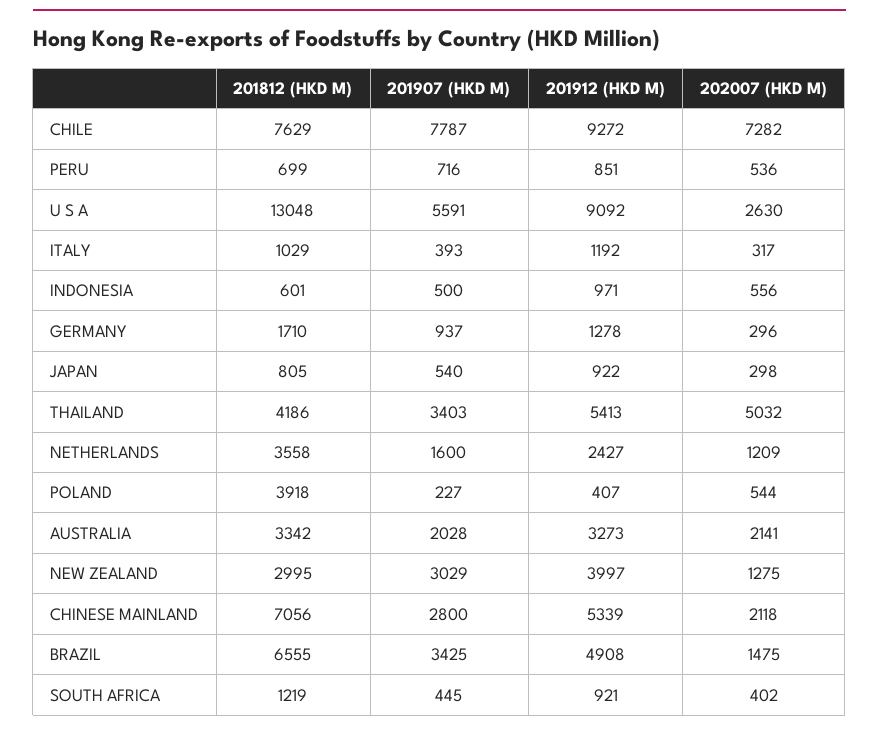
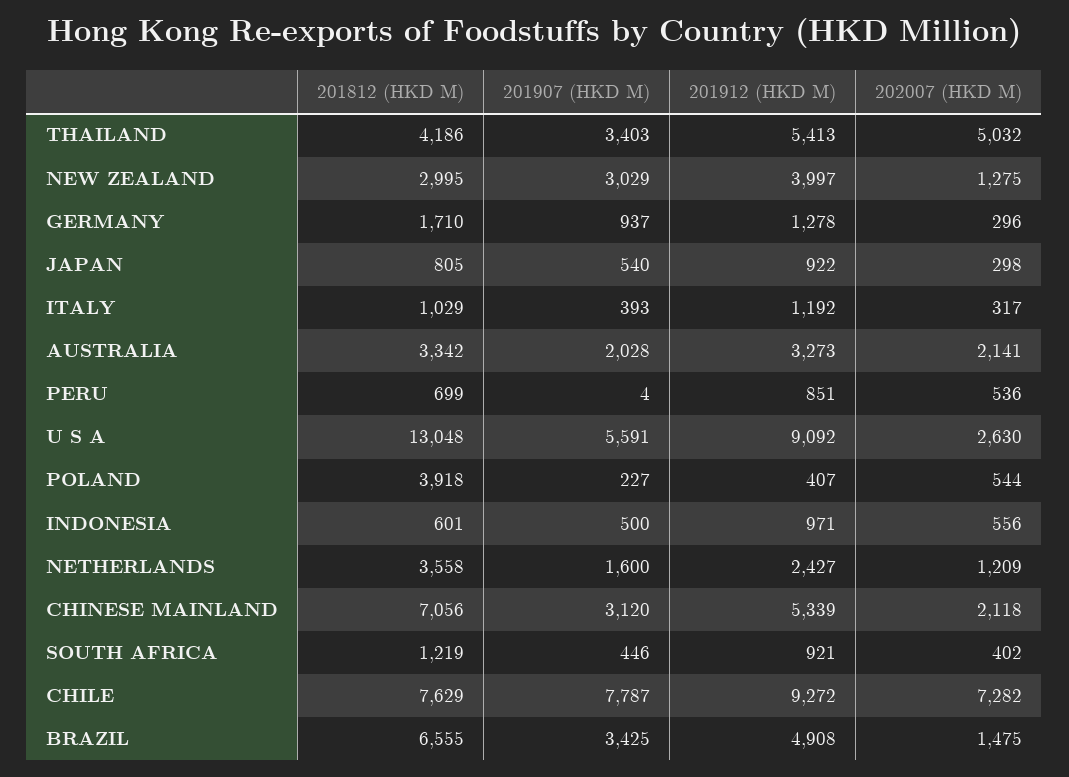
201907 (HKD M), PERU: 716 -> 4
201907 (HKD M), CHINESE MAINLAND: 2800 -> 3120
201907 (HKD M), SOUTH AFRICA: 445 -> 446

